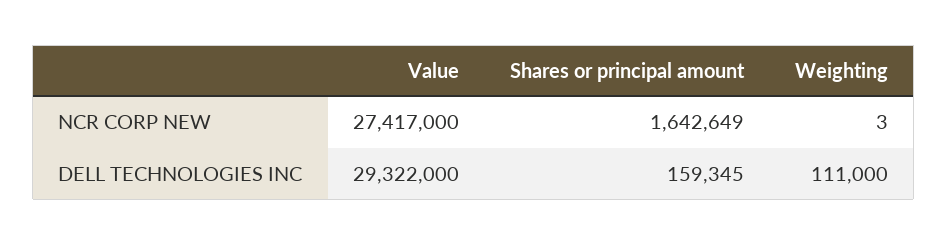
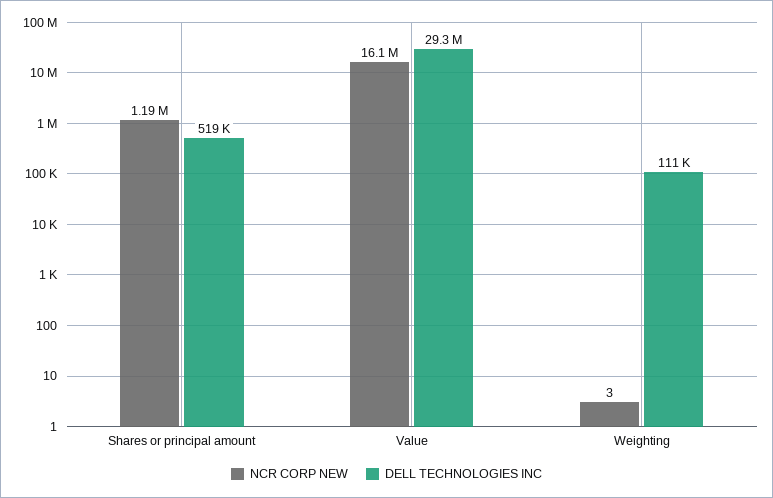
NCR CORP NEW, Value: 27417000 -> 16100000
NCR CORP NEW, Shares or principal amount: 1642649 -> 1190000
DELL TECHNOLOGIES INC, Shares or principal amount: 159345 -> 519000

